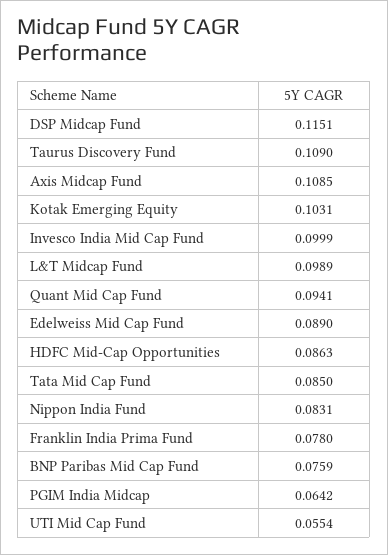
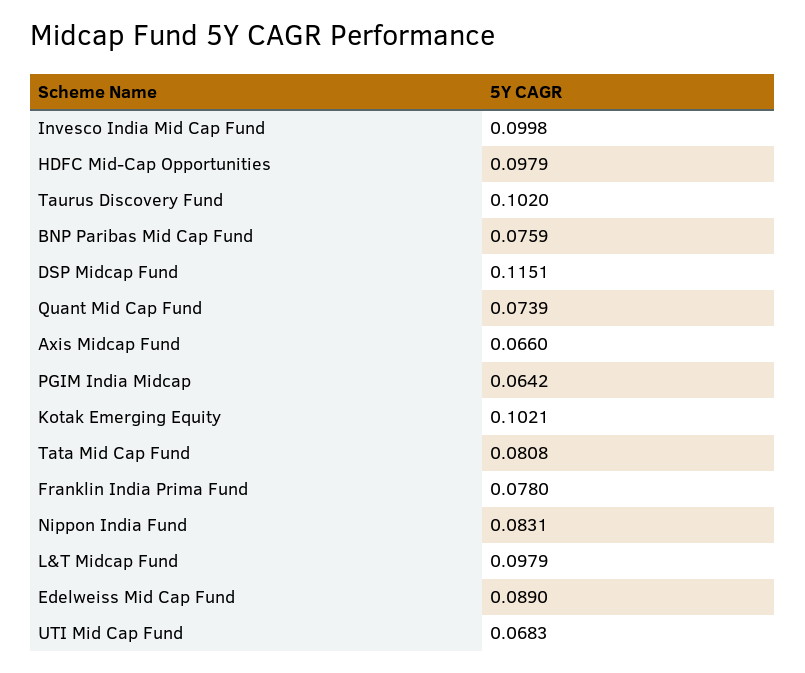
Taurus Discovery Fund: 0.109 -> 0.102
Axis Midcap Fund: 0.1085 -> 0.066
Kotak Emerging Equity: 0.1031 -> 0.1021
Invesco India Mid Cap Fund: 0.0999 -> 0.0998
L&T Midcap Fund: 0.0989 -> 0.0979
Quant Mid Cap Fund: 0.0941 -> 0.0739
HDFC Mid-Cap Opportunities: 0.0863 -> 0.0979
Tata Mid Cap Fund: 0.085 -> 0.0808
UTI Mid Cap Fund: 0.0554 -> 0.0683

